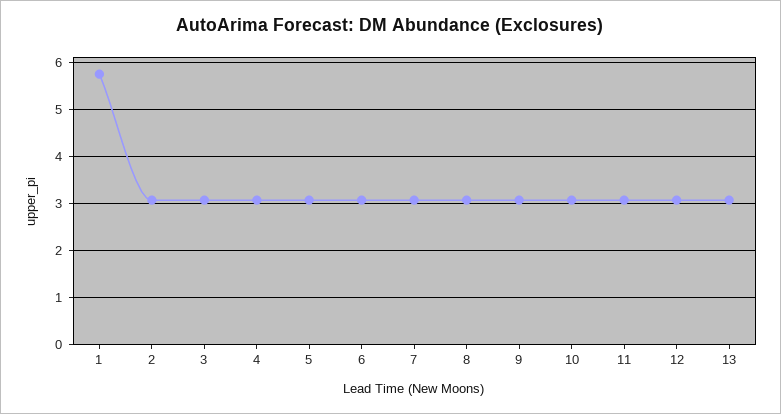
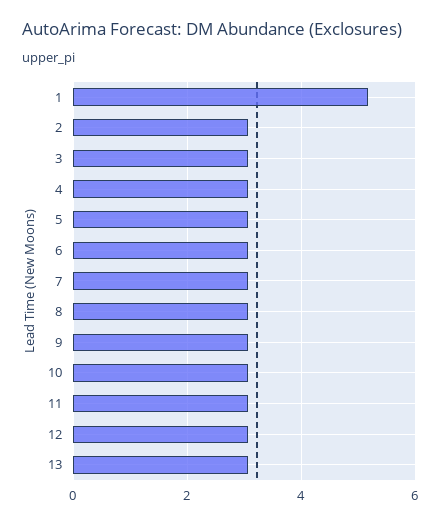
1: 5.8 -> 5.2

